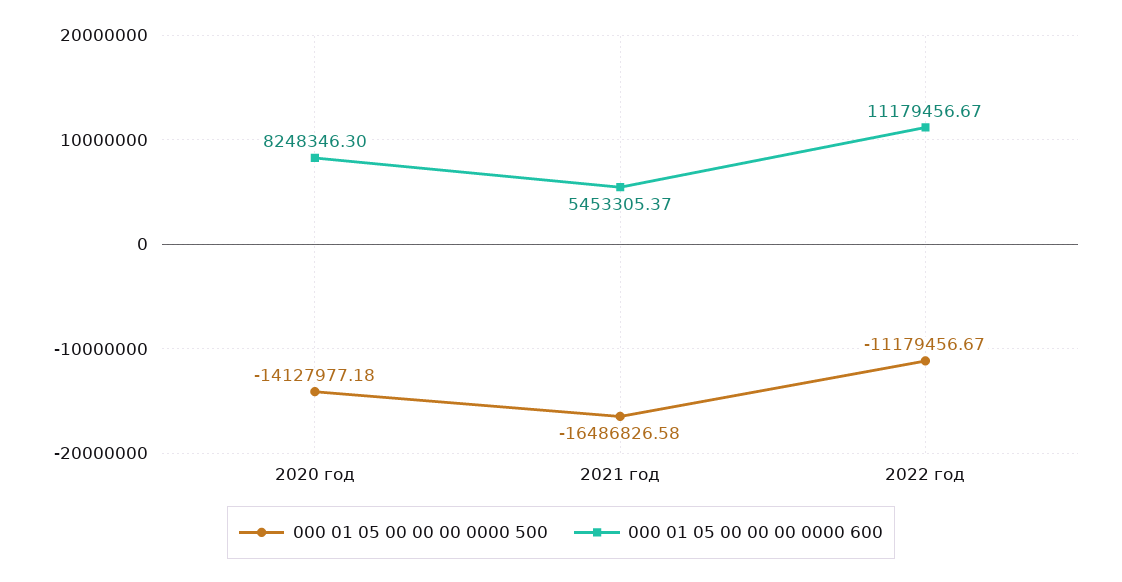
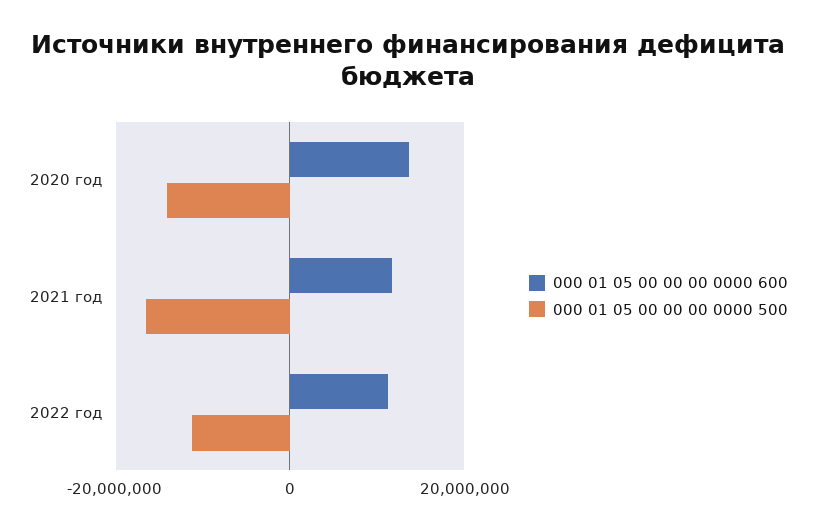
000 01 05 00 00 00 0000 600, 2020 год: 8248346.3 -> 14000000
000 01 05 00 00 00 0000 600, 2021 год: 5453305.37 -> 12000000

